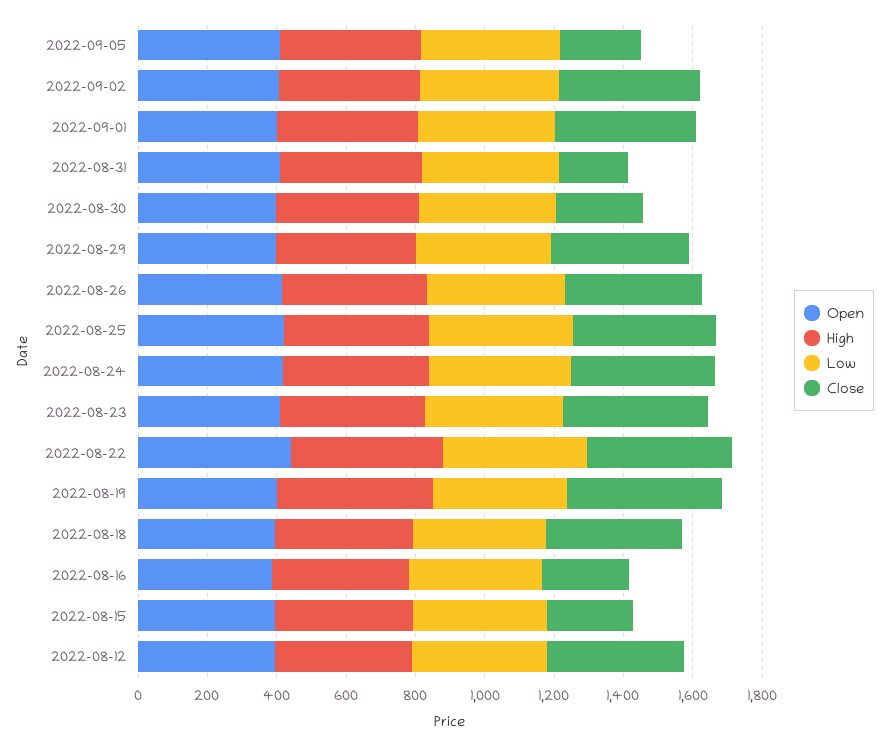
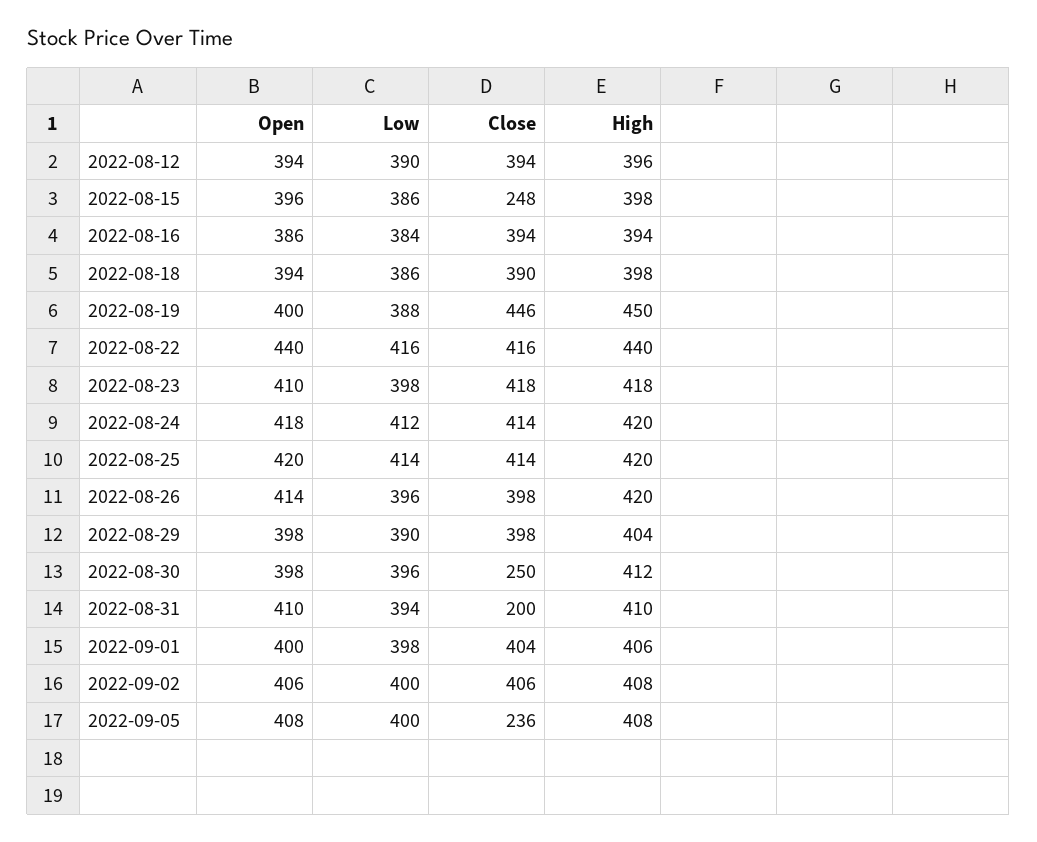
Close, 2022-08-16: 250 -> 394

